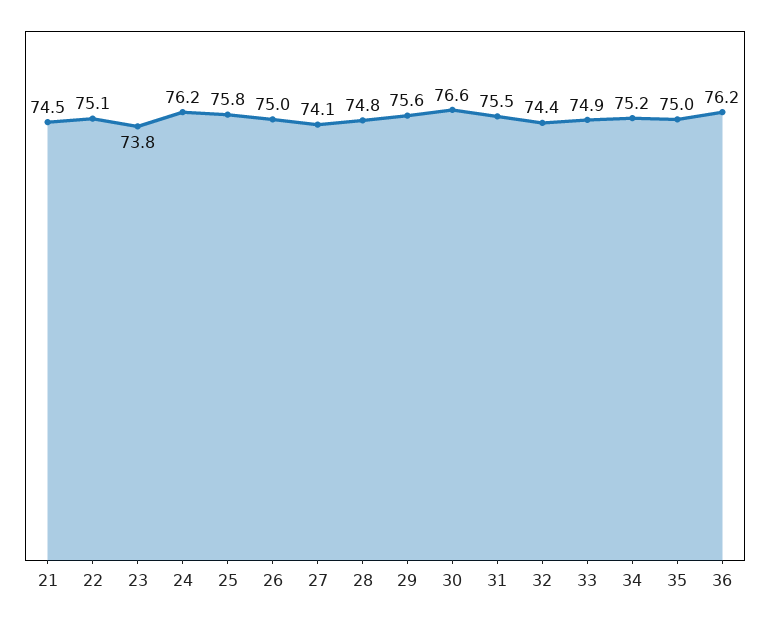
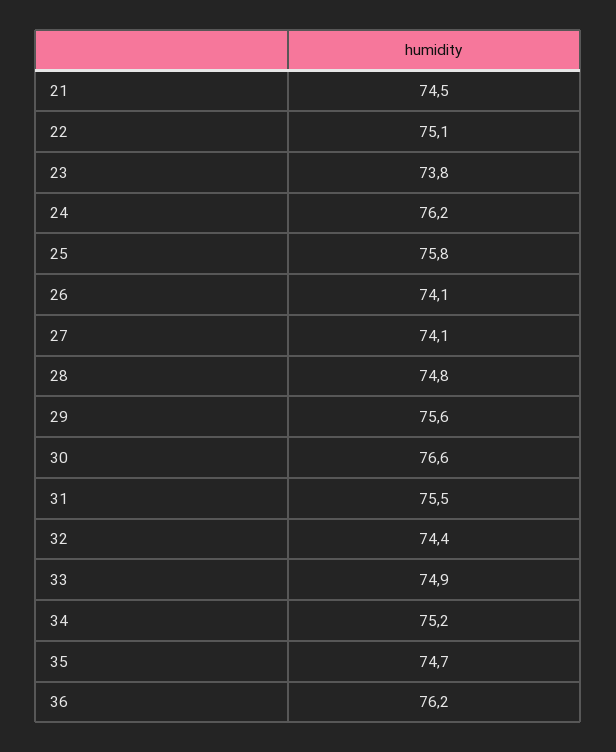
26: 75 -> 74.1
35: 75 -> 74.7

